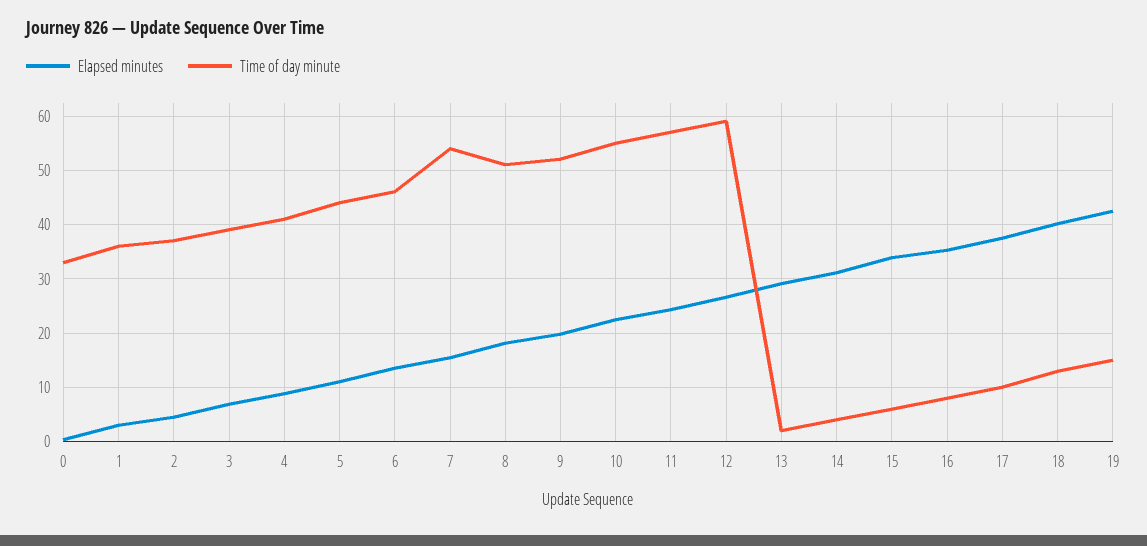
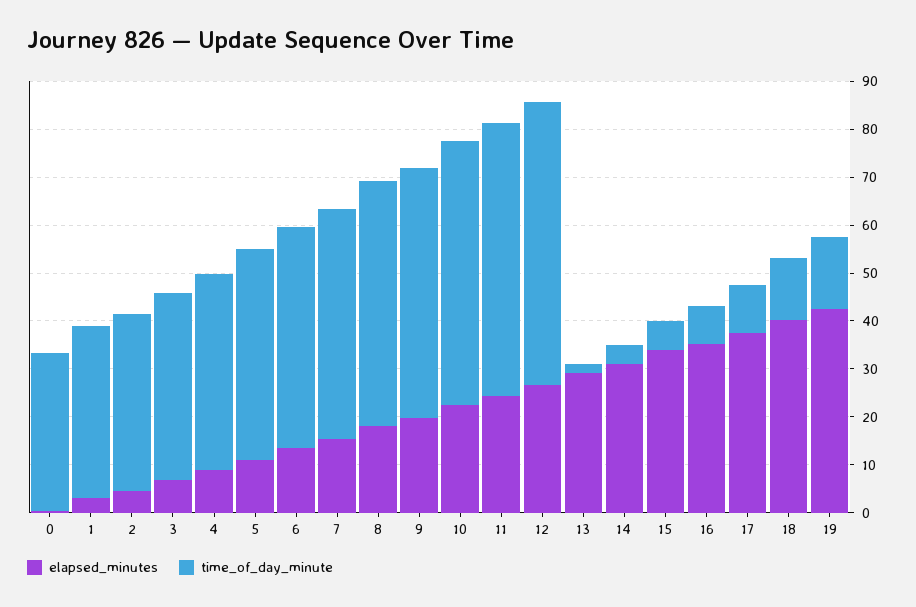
Time of day minute, 7: 54 -> 48

